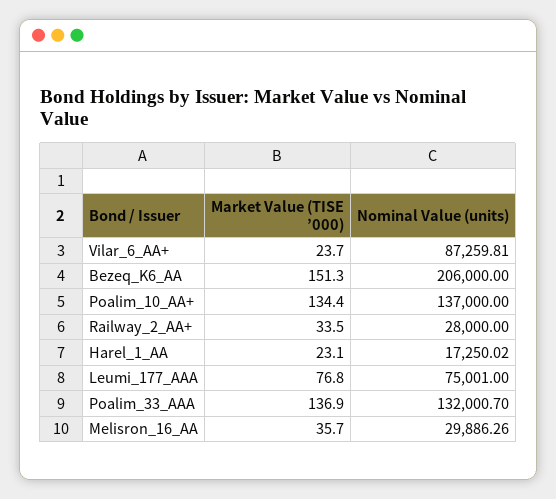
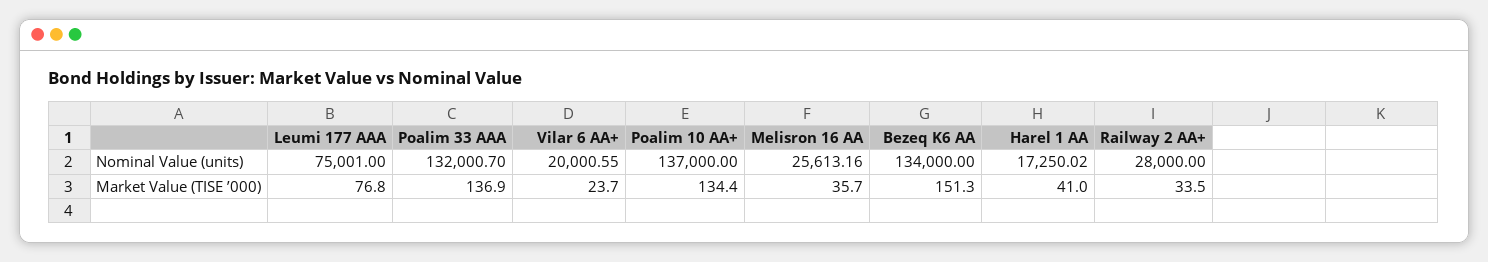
Nominal Value (units), Vilar_6_AA+: 87259.81 -> 20000.55
Nominal Value (units), Bezeq_K6_AA: 206000 -> 134000
Market Value (TISE ’000), Harel_1_AA: 23.1 -> 41
Nominal Value (units), Melisron_16_AA: 29886.26 -> 25613.16

